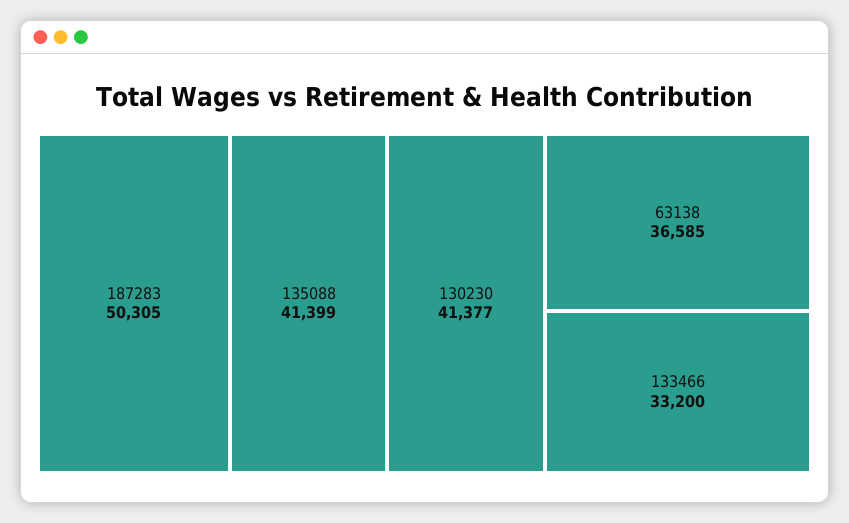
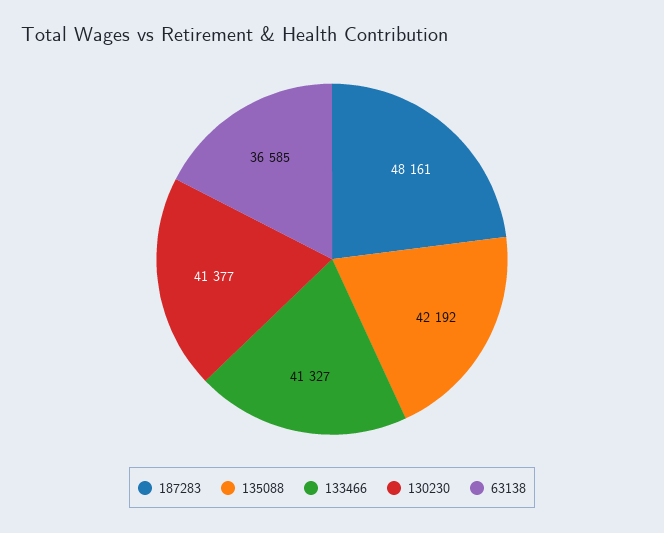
187283: 50305 -> 48161
135088: 41399 -> 42192
133466: 33200 -> 41327

